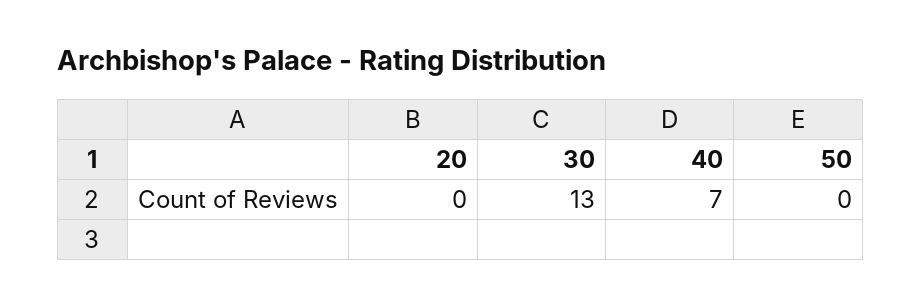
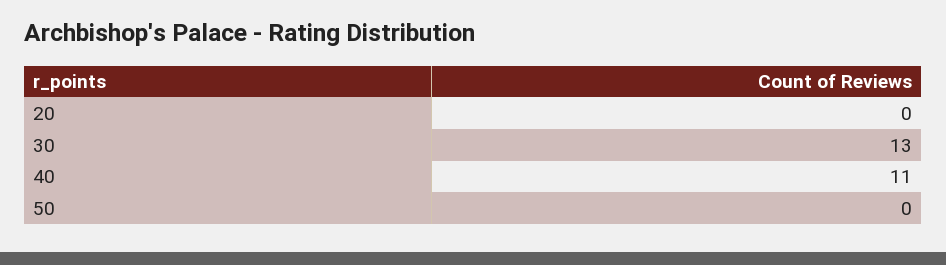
40: 7 -> 11

